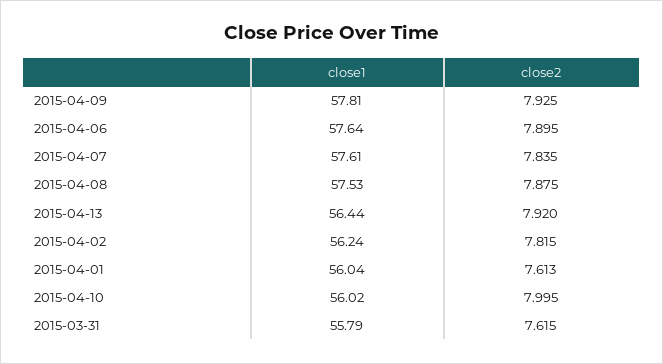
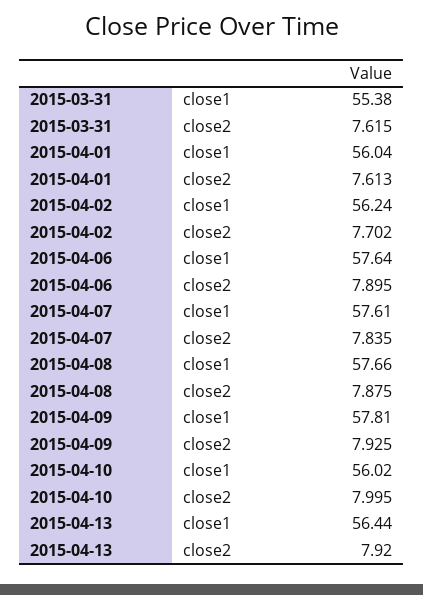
close1, 2015-04-08: 57.53 -> 57.66
close2, 2015-04-02: 7.815 -> 7.702
close1, 2015-03-31: 55.79 -> 55.38

